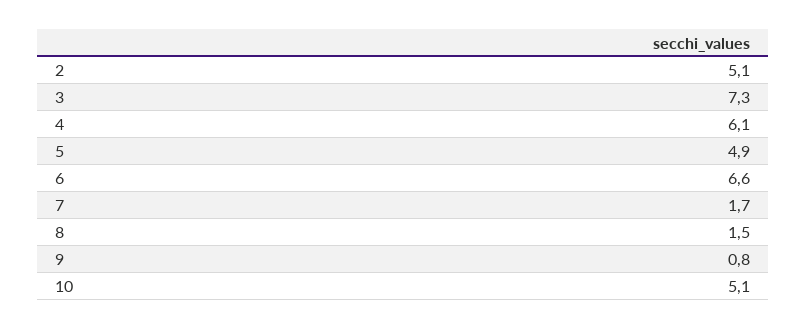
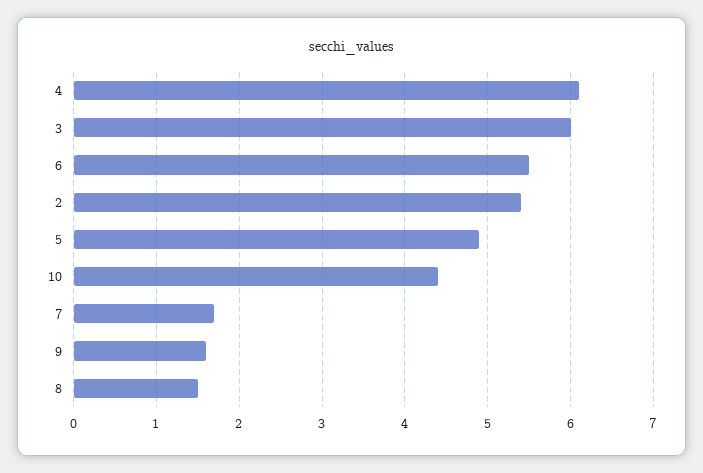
2: 5.1 -> 5.4
3: 7.3 -> 6
6: 6.6 -> 5.5
9: 0.8 -> 1.6
10: 5.1 -> 4.4

